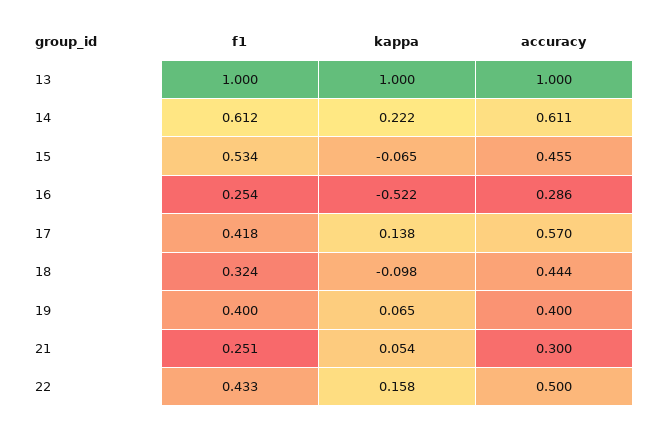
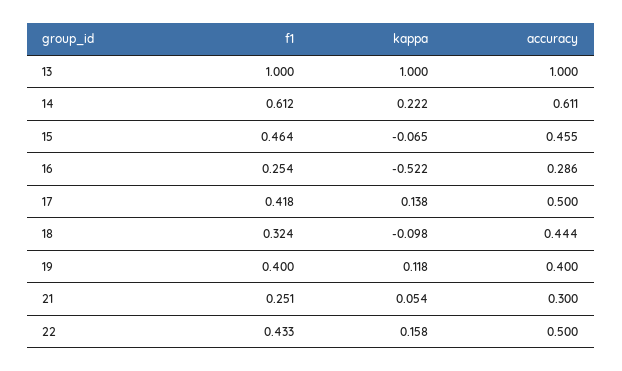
f1, 15: 0.534 -> 0.464
accuracy, 17: 0.57 -> 0.5
kappa, 19: 0.065 -> 0.118

